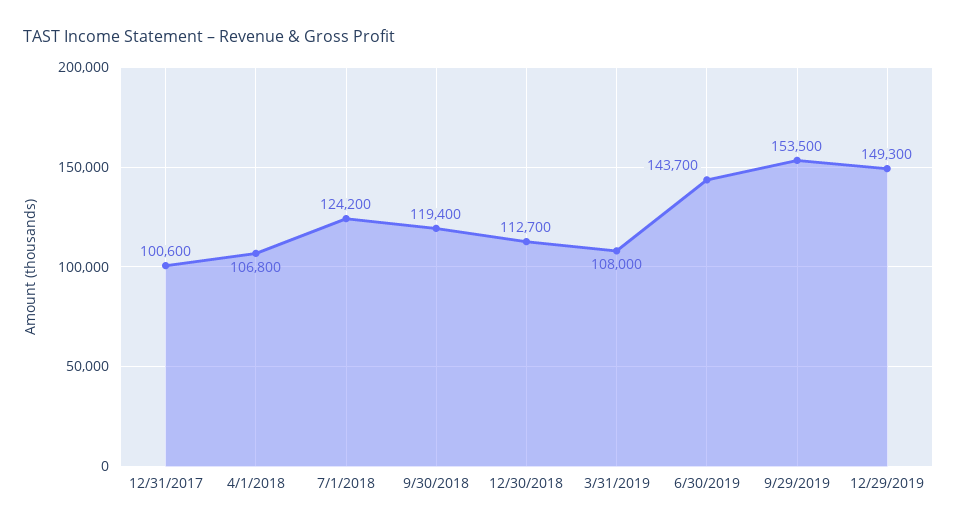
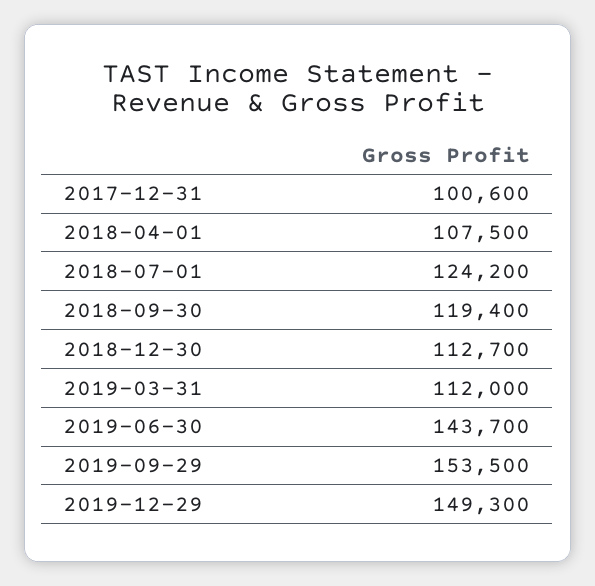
4/1/2018: 106800 -> 107500
3/31/2019: 108000 -> 112000

